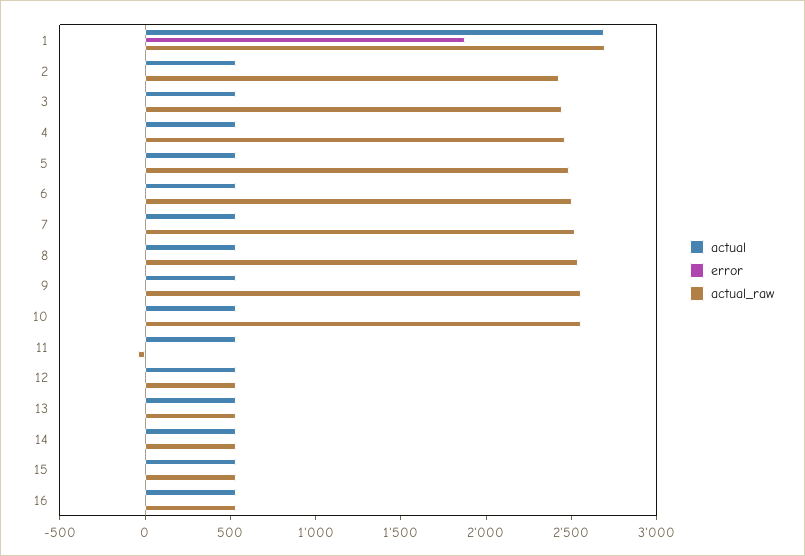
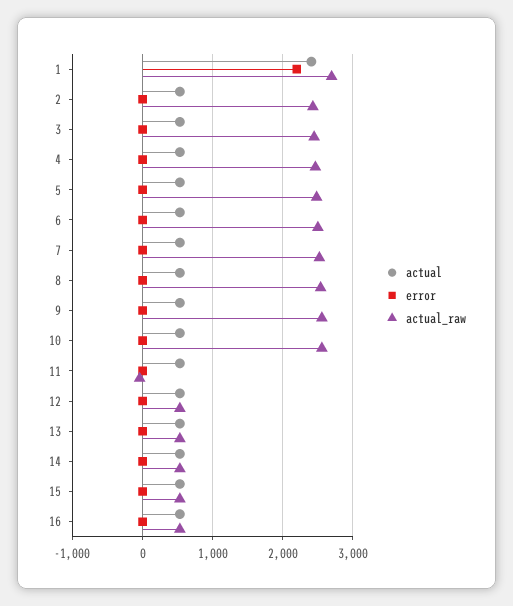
actual, 1: 2700 -> 2400
error, 1: 1900 -> 2200

